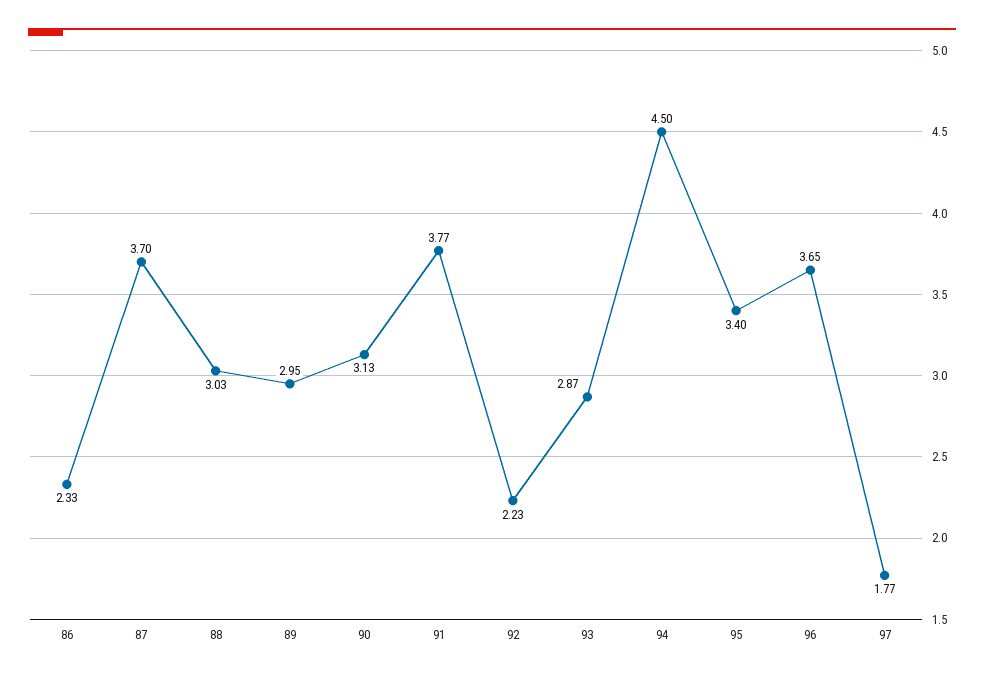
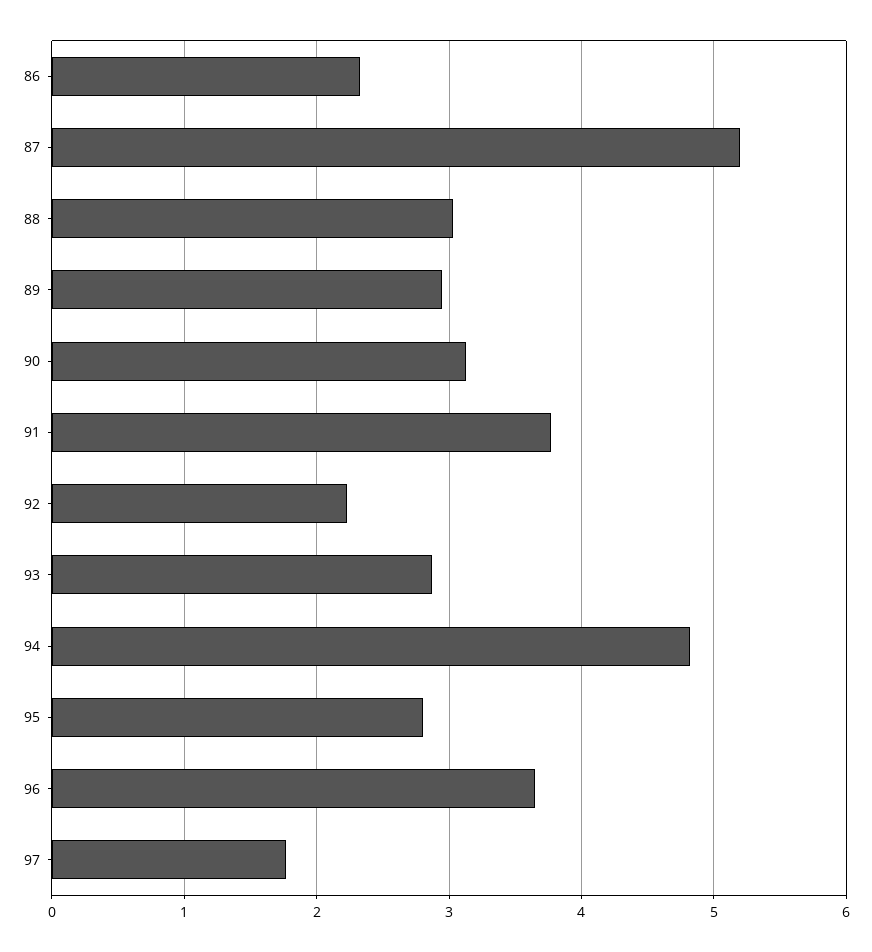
87: 3.7 -> 5.2
94: 4.5 -> 4.8
95: 3.4 -> 2.8

